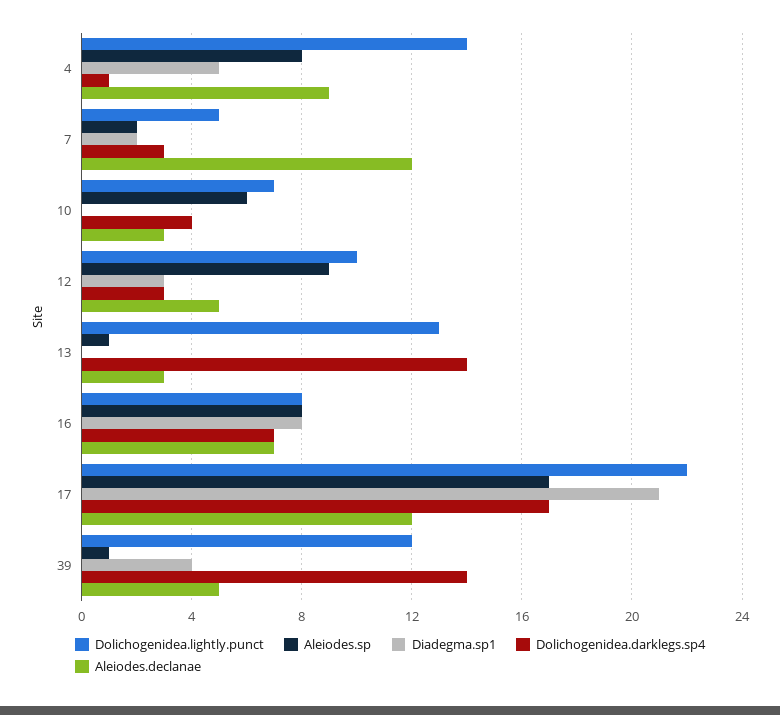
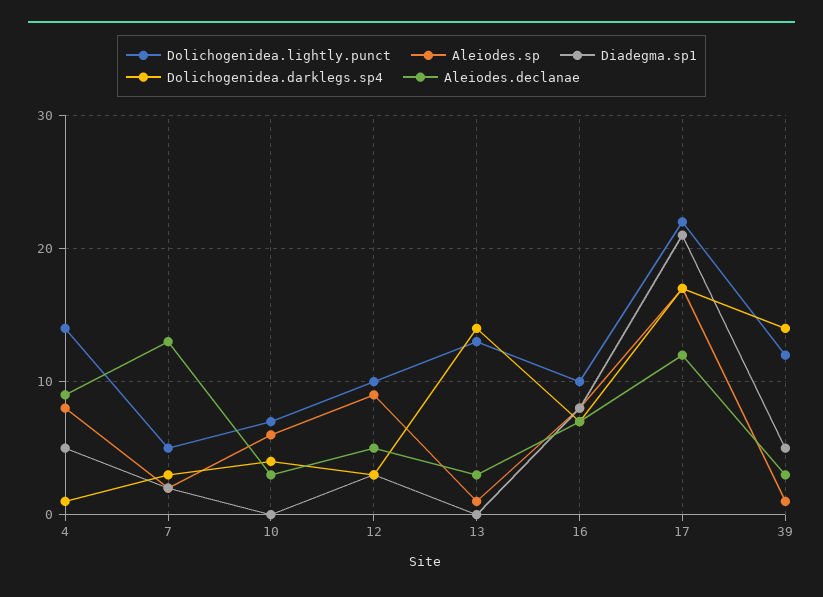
Aleiodes.declanae, 7: 12 -> 13
Dolichogenidea.lightly.punct, 16: 8 -> 10
Diadegma.sp1, 39: 4 -> 5
Aleiodes.declanae, 39: 5 -> 3

